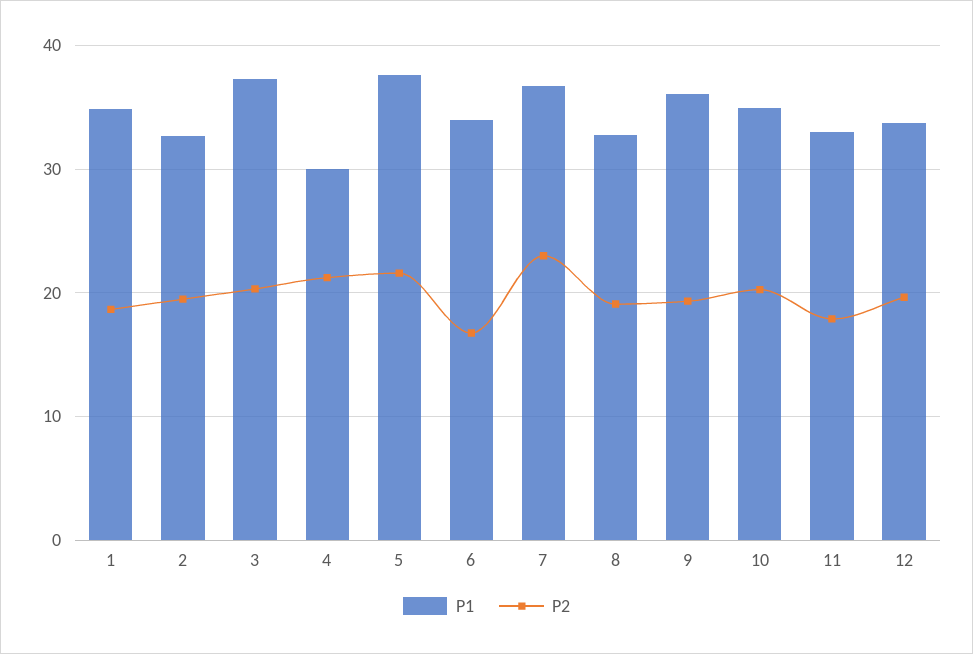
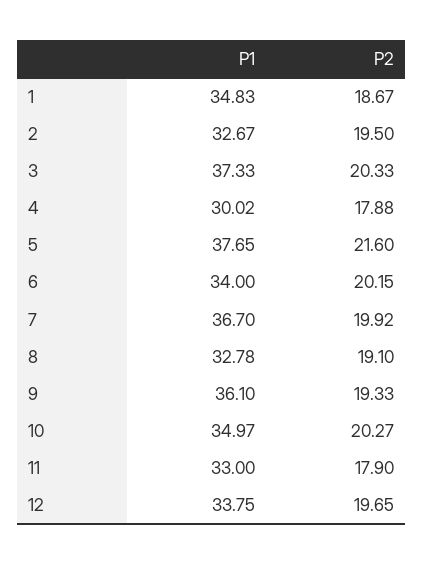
P2, 4: 21 -> 17.88
P2, 6: 17 -> 20.15
P2, 7: 23 -> 19.92

